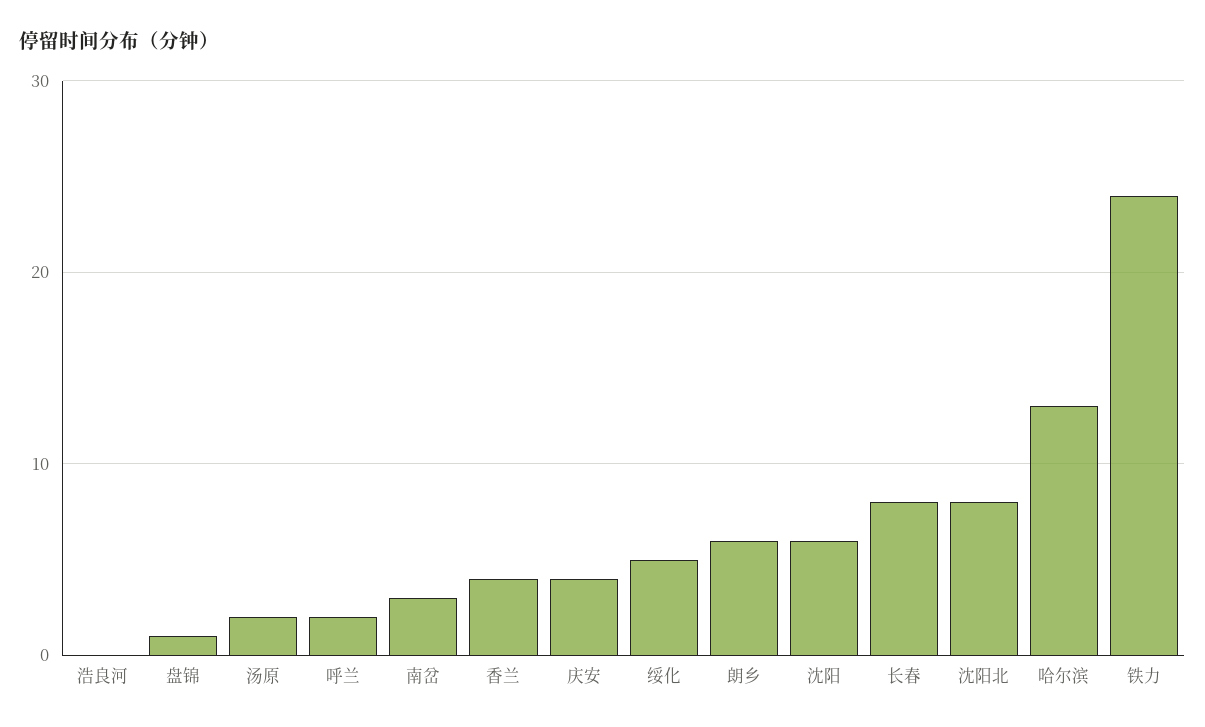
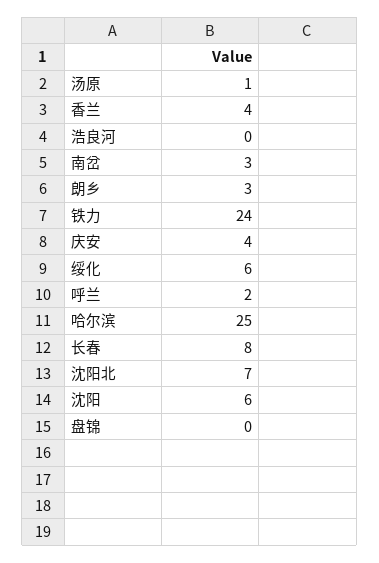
盘锦: 1 -> 0
汤原: 2 -> 1
绥化: 5 -> 6
朗乡: 6 -> 3
沈阳北: 8 -> 7
哈尔滨: 13 -> 25

